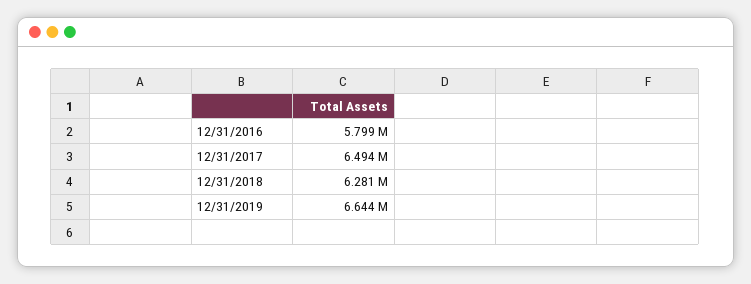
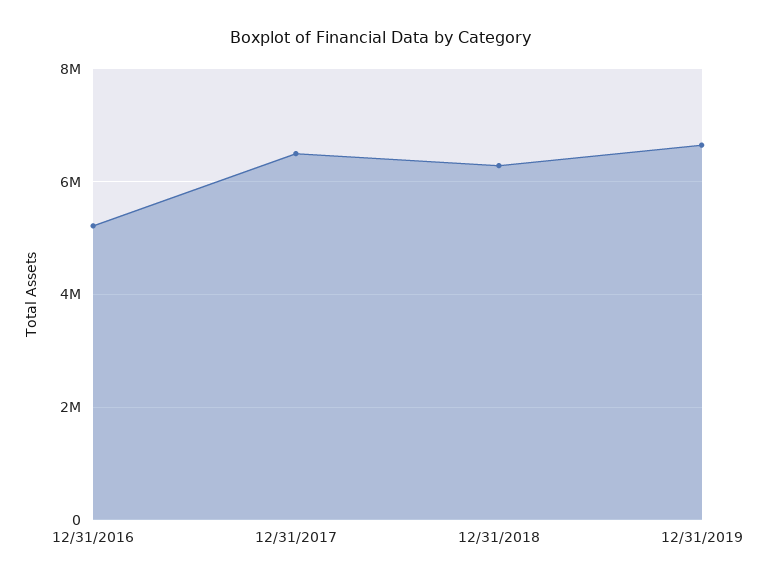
12/31/2016: 5799000 -> 5200000

